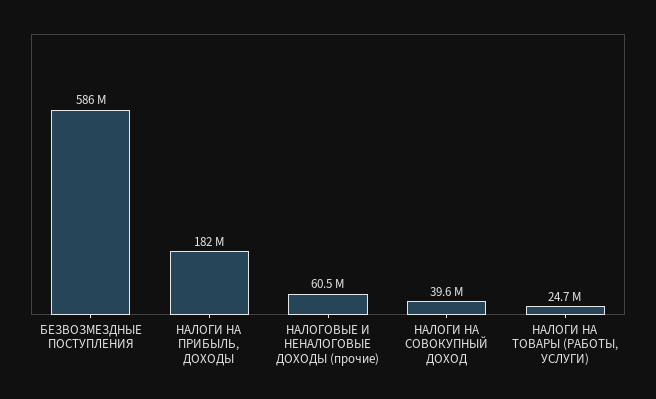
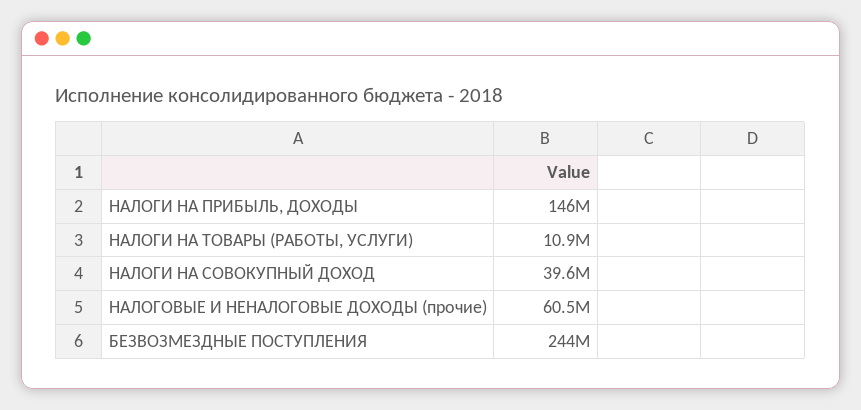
БЕЗВОЗМЕЗДНЫЕ ПОСТУПЛЕНИЯ: 586000000 -> 244000000
НАЛОГИ НА ПРИБЫЛЬ, ДОХОДЫ: 182000000 -> 146000000
НАЛОГИ НА ТОВАРЫ (РАБОТЫ, УСЛУГИ): 24700000 -> 10900000

